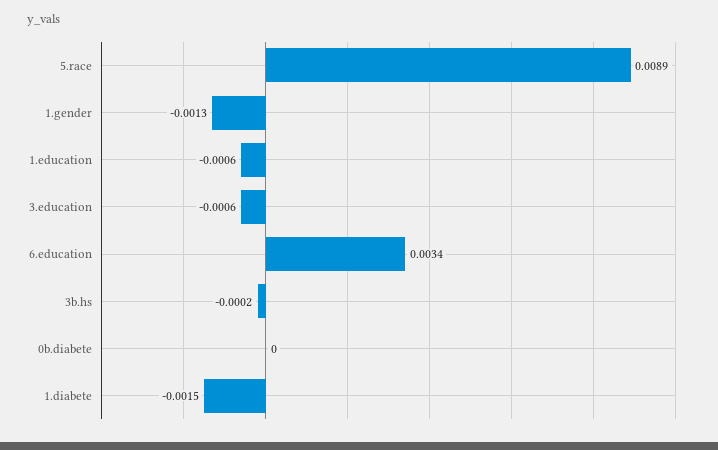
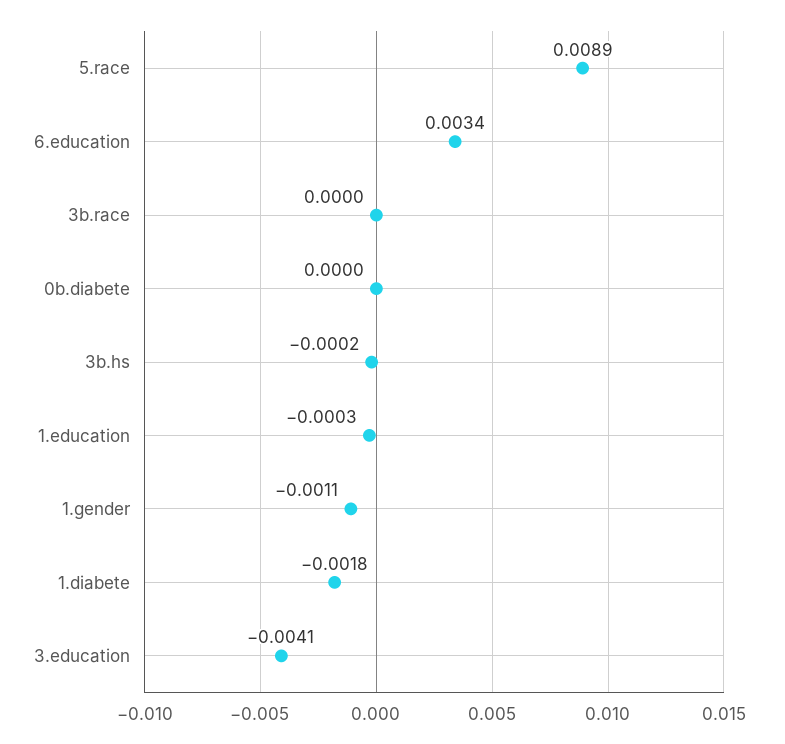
1.gender: -0.0013 -> -0.0011
1.education: -0.0006 -> -0.0003
3.education: -0.0006 -> -0.0041
1.diabete: -0.0015 -> -0.0018
3b.race: none -> 0

